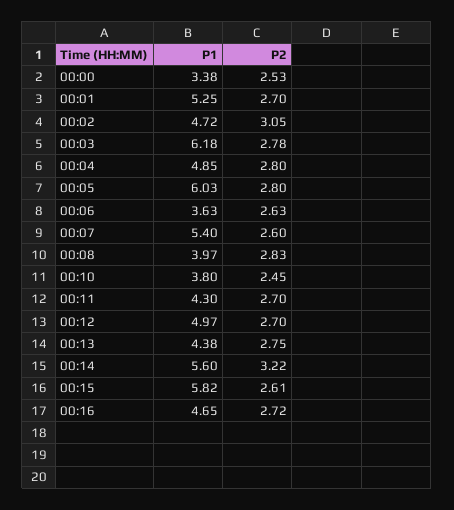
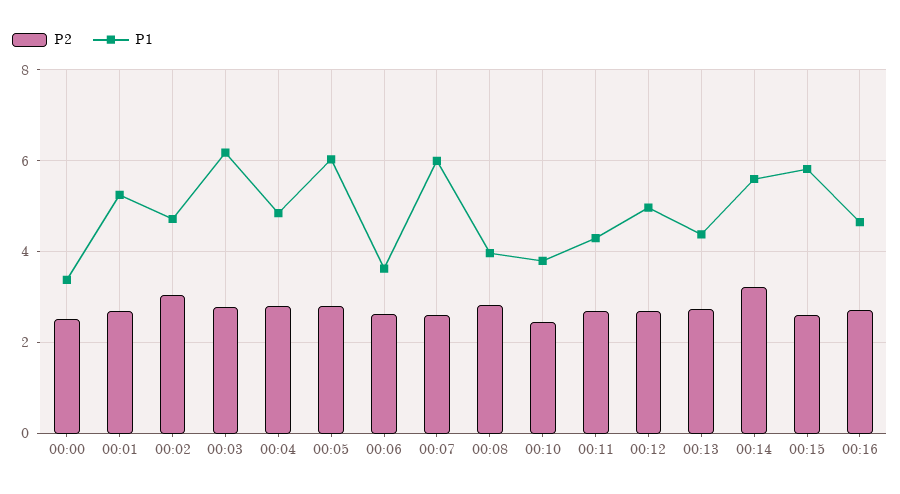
P1, 00:07: 5.4 -> 6

